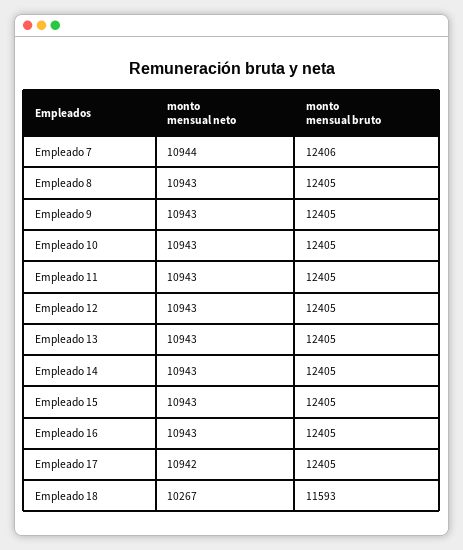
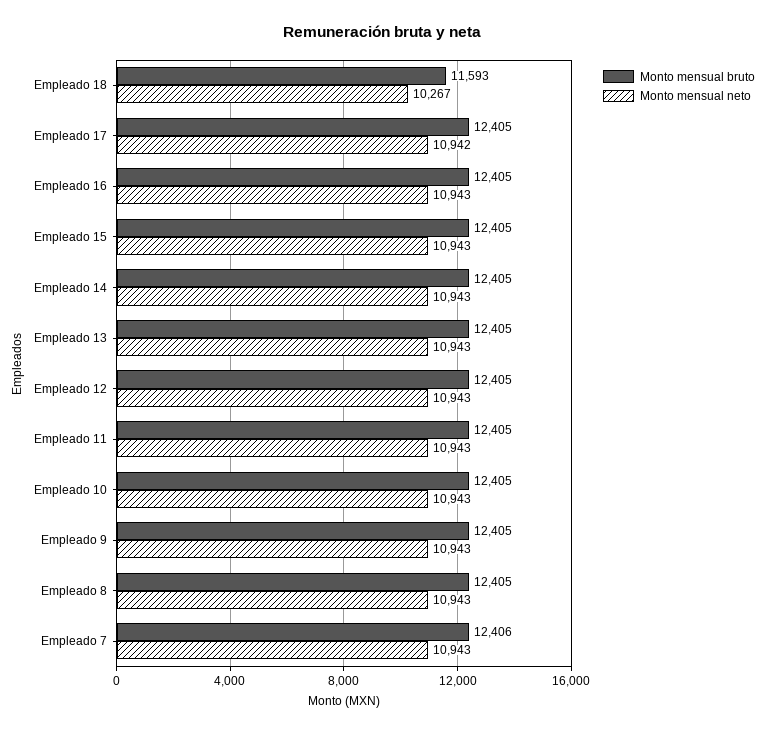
monto mensual neto, Empleado 7: 10944 -> 10943

